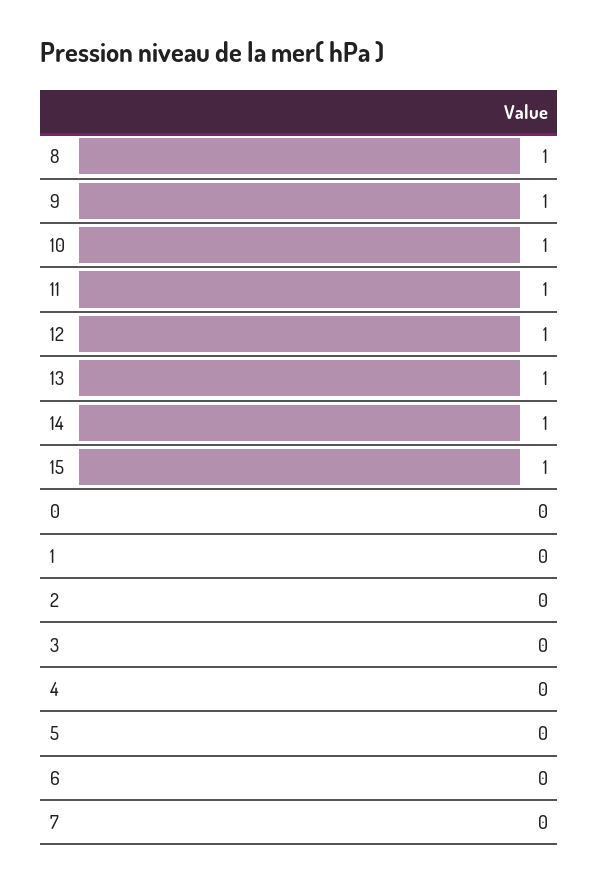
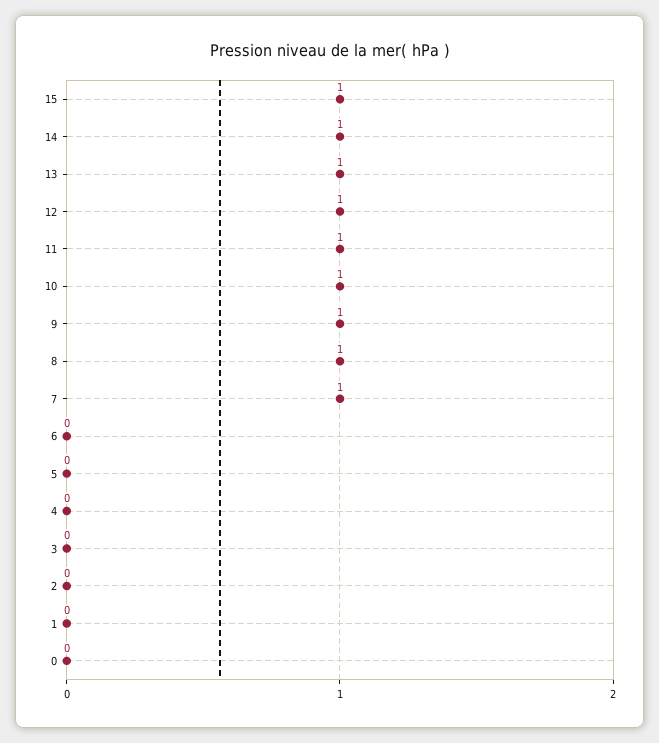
7: 0 -> 1

